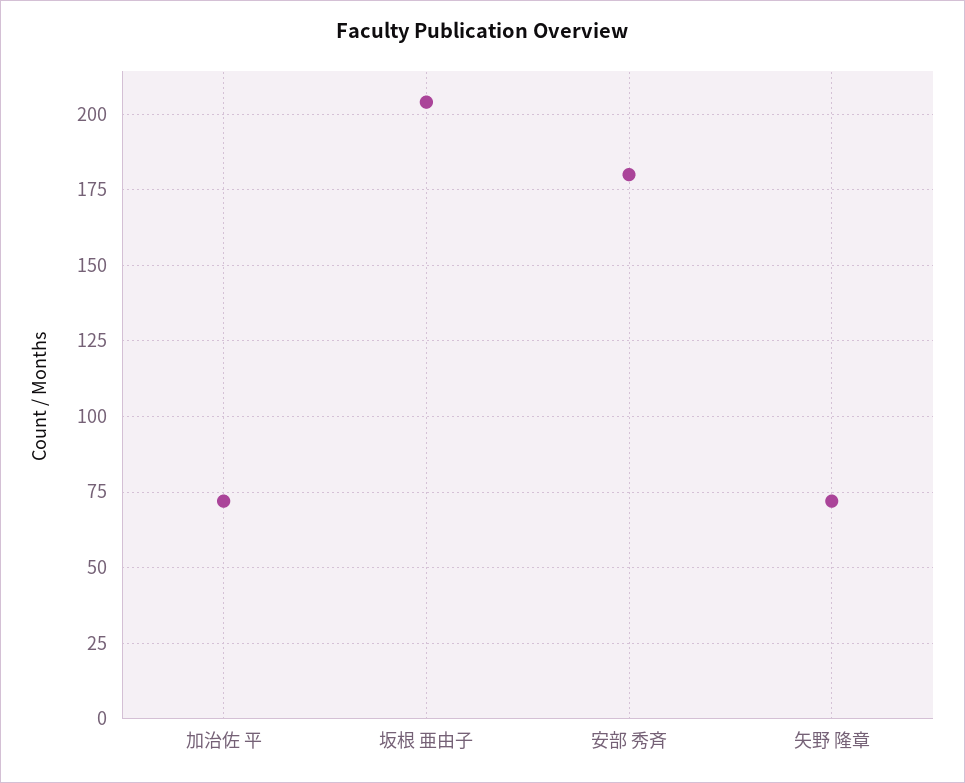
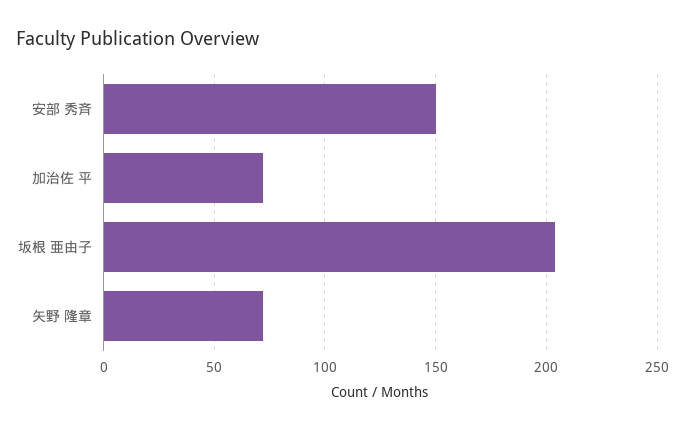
安部 秀斉: 180 -> 150

